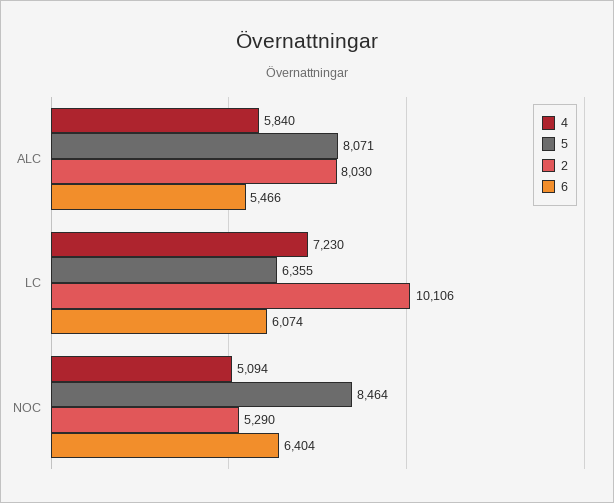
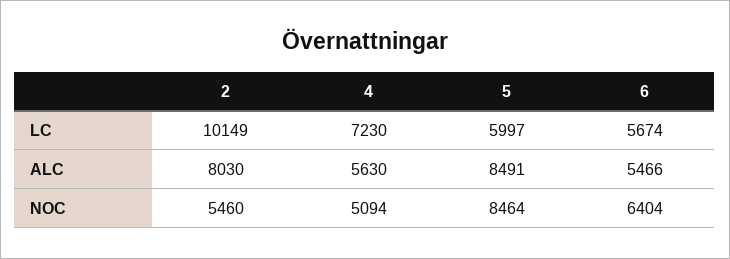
4, ALC: 5840 -> 5630
5, ALC: 8071 -> 8491
5, LC: 6355 -> 5997
2, LC: 10106 -> 10149
6, LC: 6074 -> 5674
2, NOC: 5290 -> 5460

